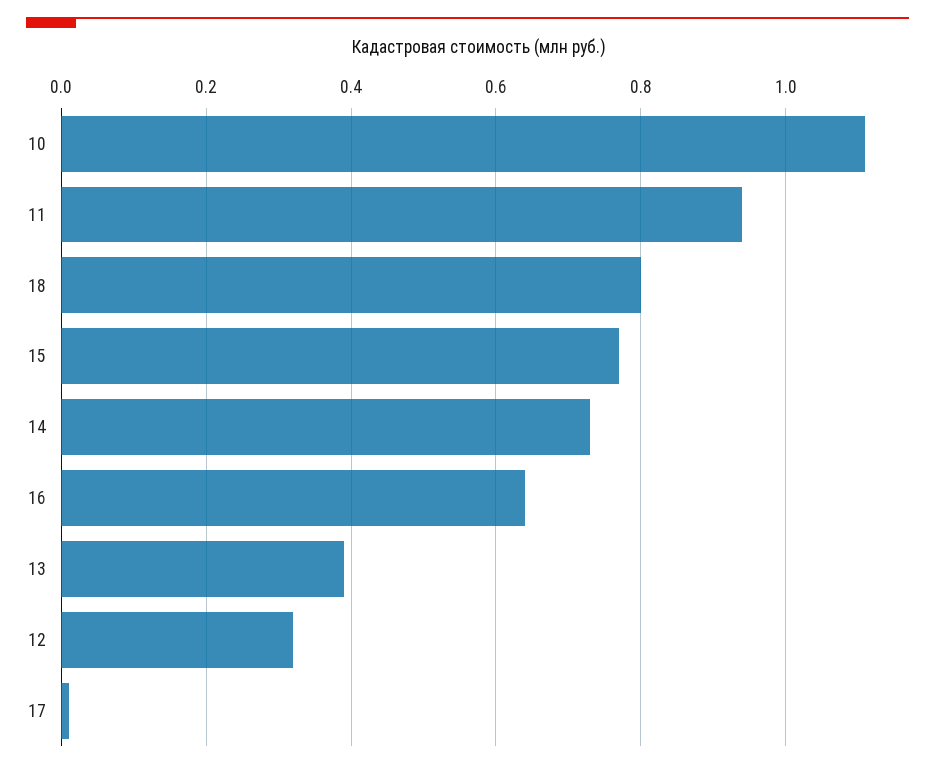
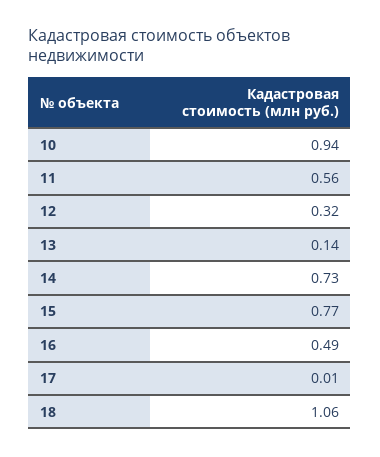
10: 1.1 -> 0.94
11: 0.95 -> 0.56
18: 0.8 -> 1.06
16: 0.65 -> 0.49
13: 0.4 -> 0.14

